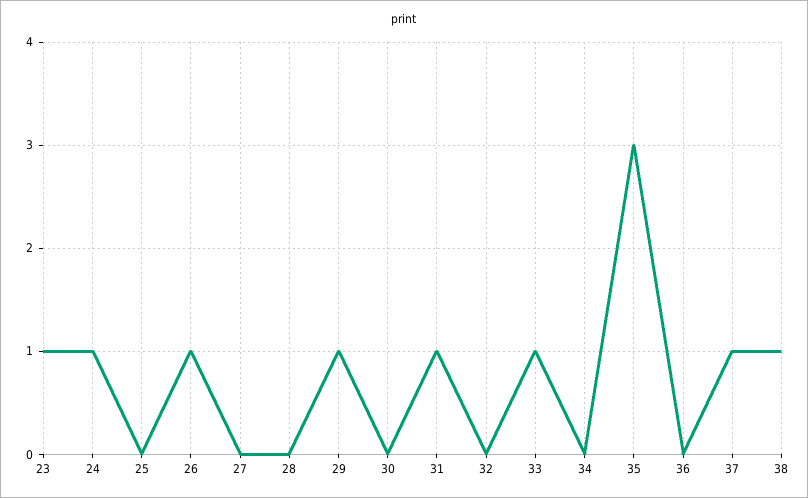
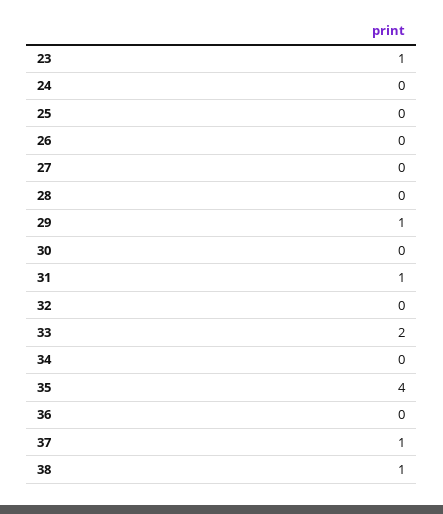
24: 1 -> 0
26: 1 -> 0
33: 1 -> 2
35: 3 -> 4

